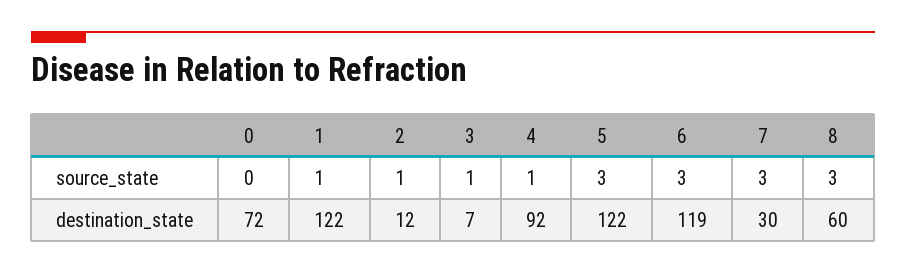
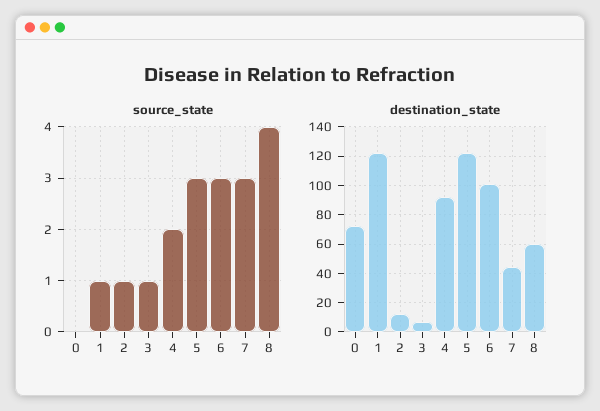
source_state, 4: 1 -> 2
source_state, 8: 3 -> 4
destination_state, 6: 119 -> 100
destination_state, 7: 30 -> 45

